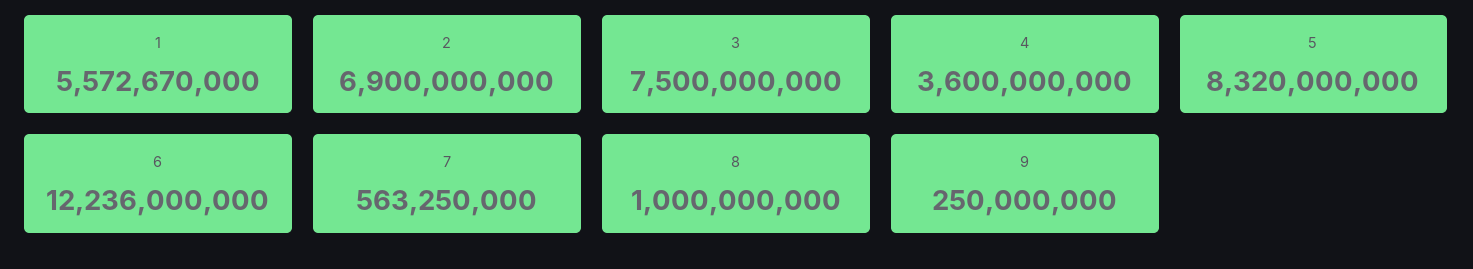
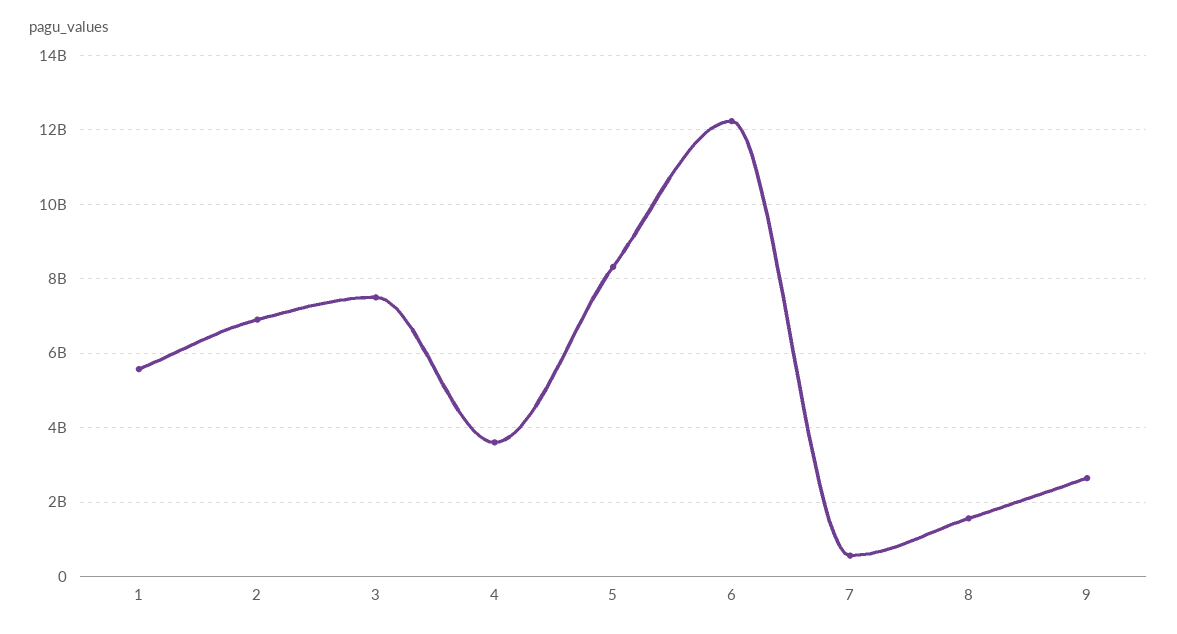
8: 1000000000 -> 1600000000
9: 250000000 -> 2600000000

